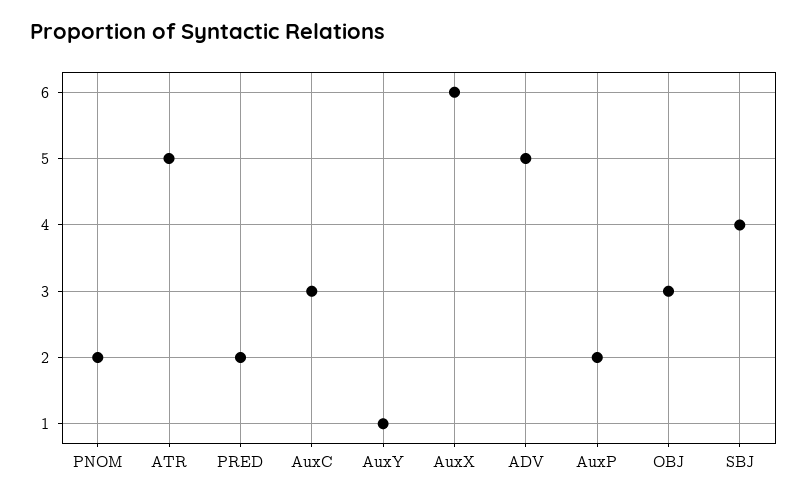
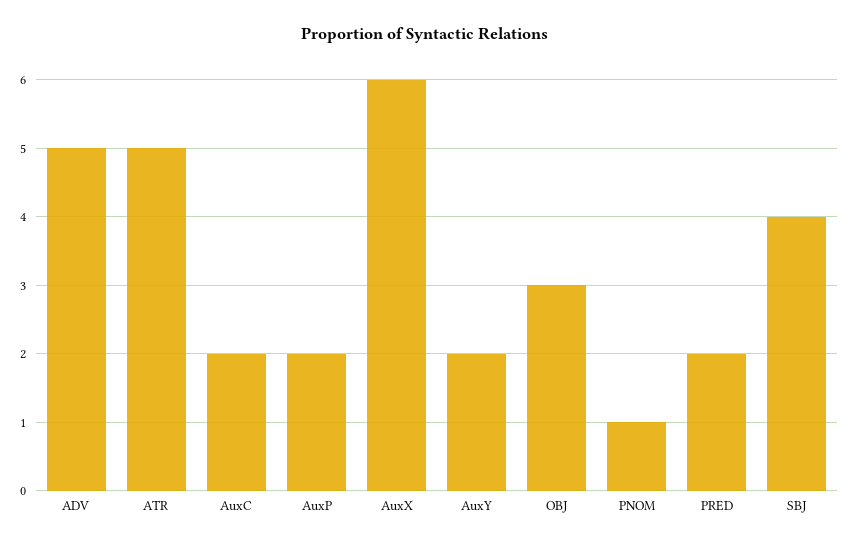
PNOM: 2 -> 1
AuxC: 3 -> 2
AuxY: 1 -> 2

